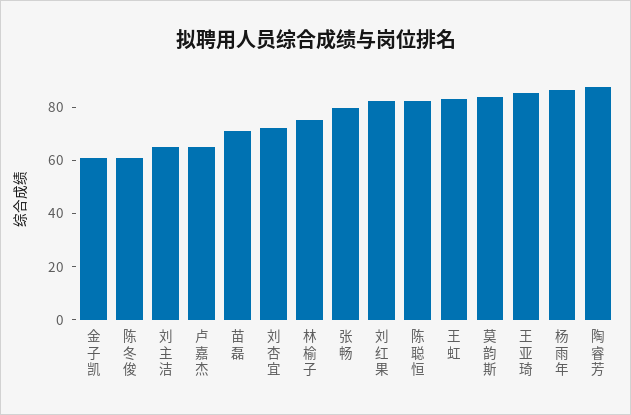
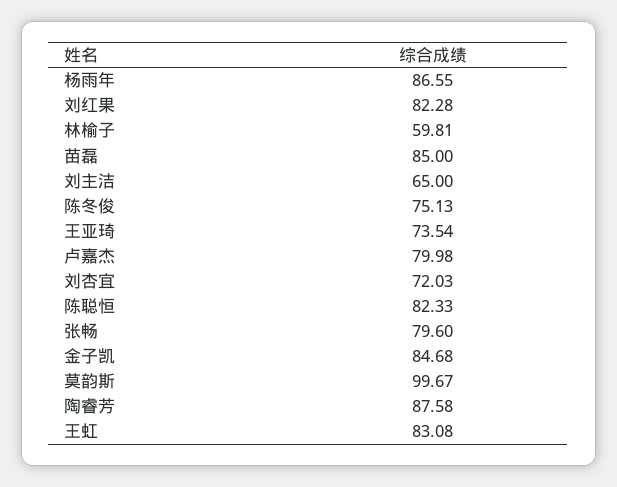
金子凯: 60 -> 84.68
陈冬俊: 60 -> 75.13
卢嘉杰: 65 -> 79.98
苗磊: 70 -> 85
林榆子: 75 -> 59.81
莫韵斯: 85 -> 99.67
王亚琦: 85 -> 73.54

